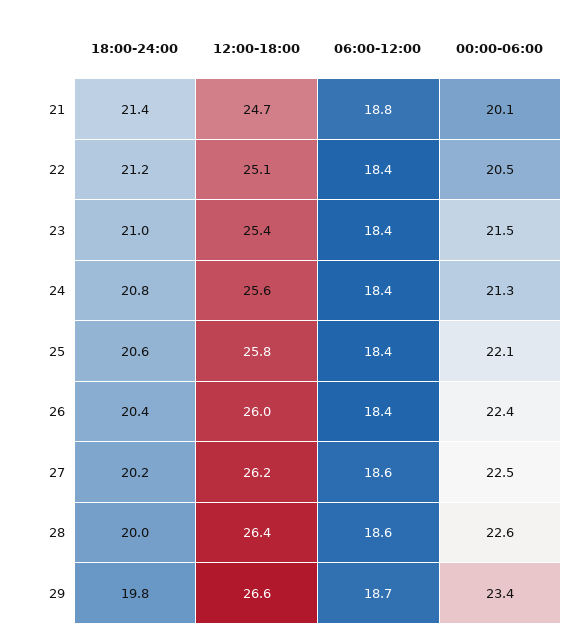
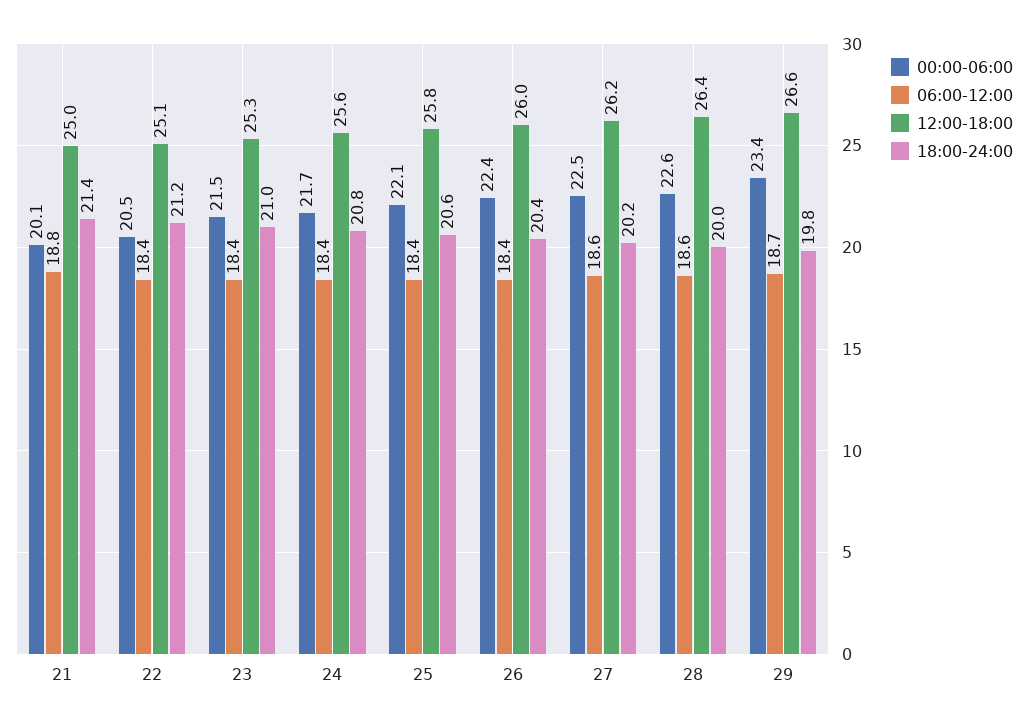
12:00-18:00, 21: 24.7 -> 25
12:00-18:00, 23: 25.4 -> 25.3
00:00-06:00, 24: 21.3 -> 21.7

